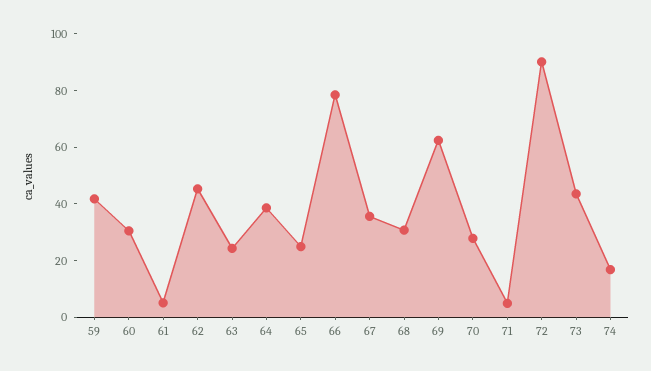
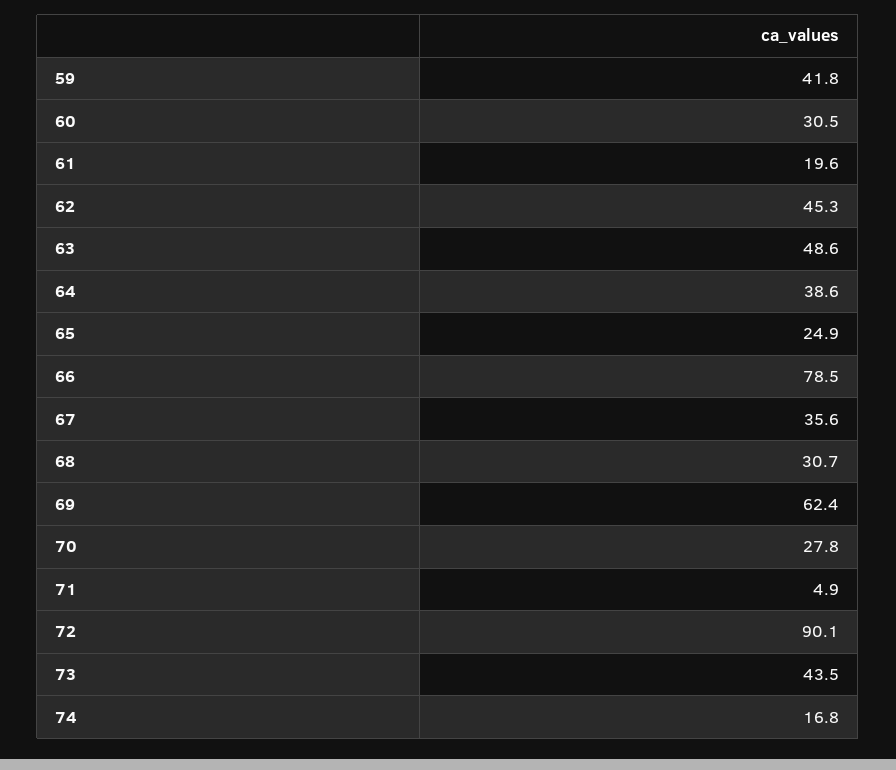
61: 5 -> 19.6
63: 25 -> 48.6

